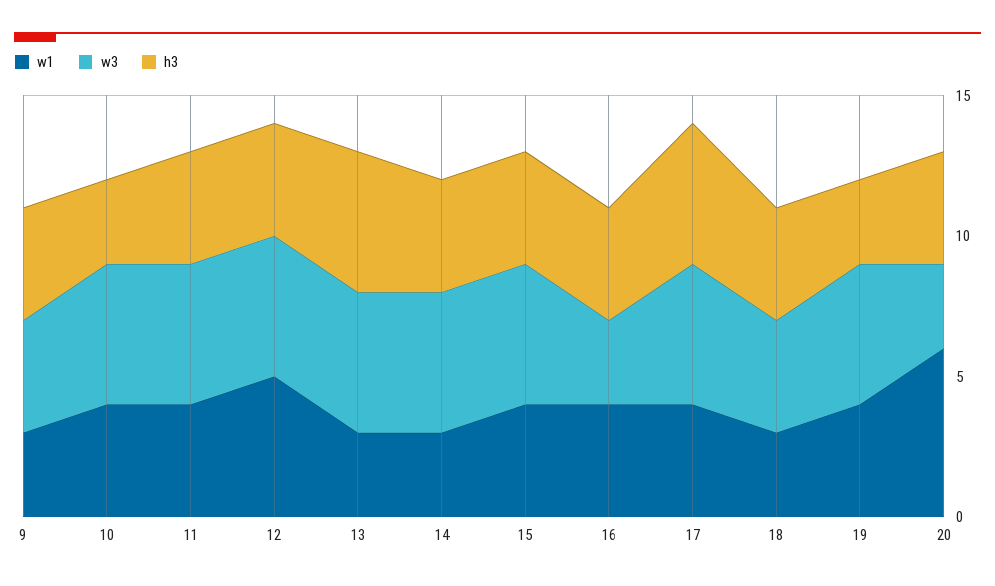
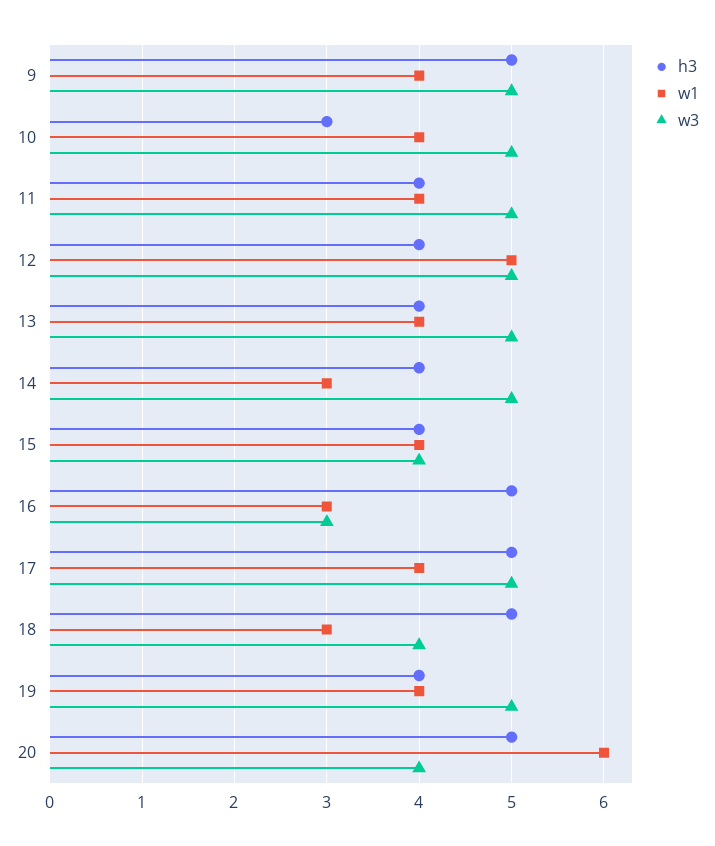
w1, 9: 3 -> 4
w3, 9: 4 -> 5
h3, 9: 4 -> 5
w1, 13: 3 -> 4
h3, 13: 5 -> 4
w3, 15: 5 -> 4
w1, 16: 4 -> 3
h3, 16: 4 -> 5
h3, 18: 4 -> 5
h3, 19: 3 -> 4
w3, 20: 3 -> 4
h3, 20: 4 -> 5

